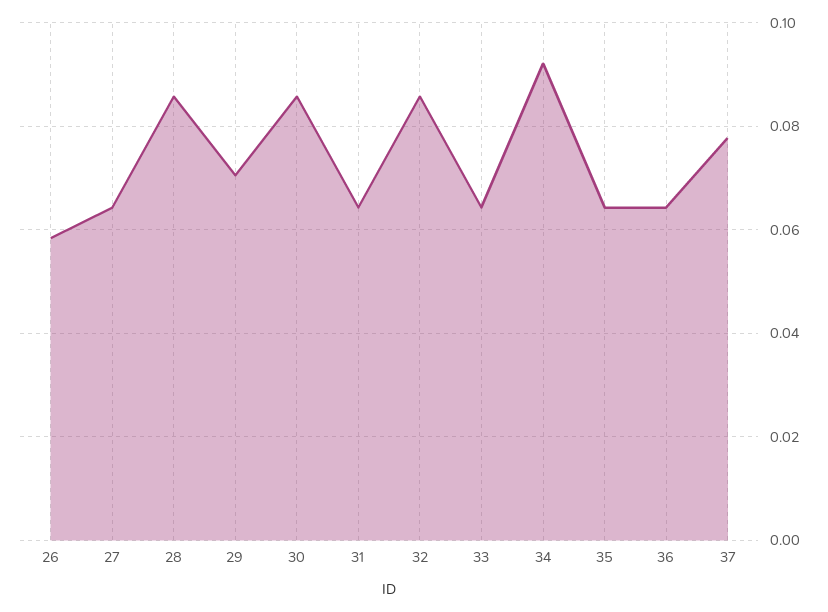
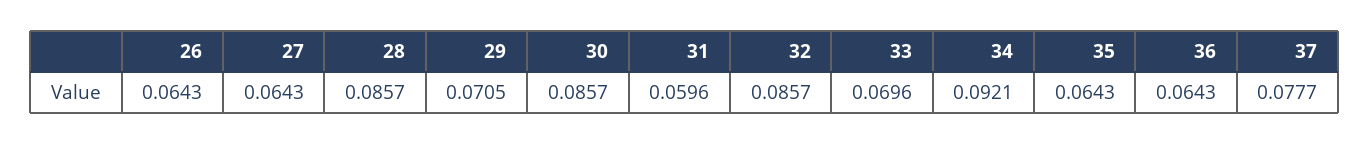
26: 0.058 -> 0.0643
31: 0.064 -> 0.0596
33: 0.064 -> 0.0696

